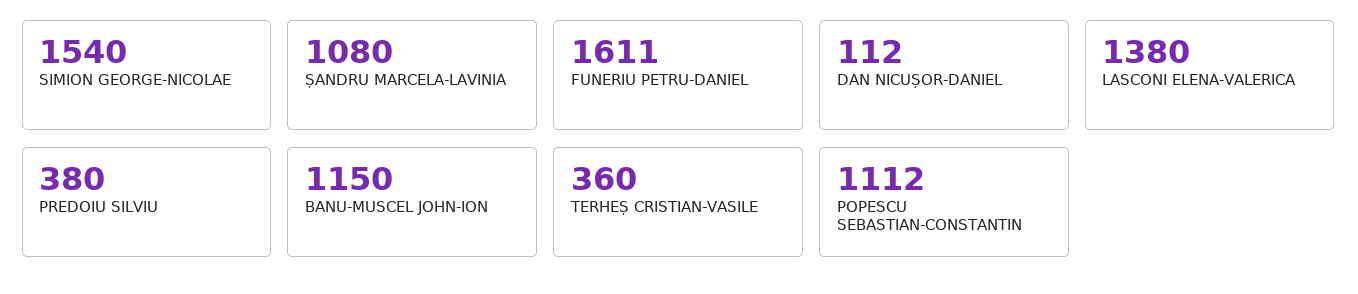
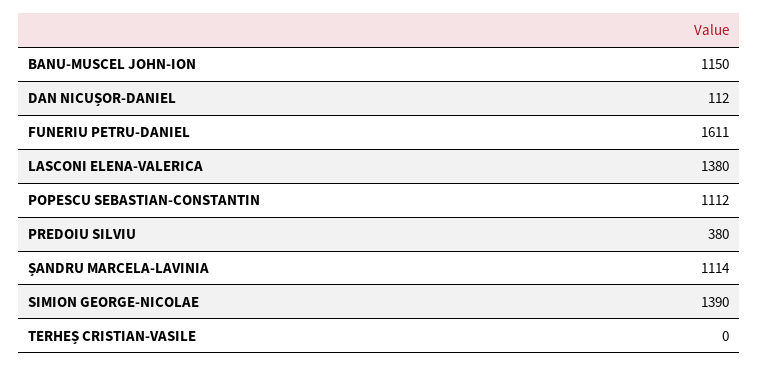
SIMION GEORGE-NICOLAE: 1540 -> 1390
ȘANDRU MARCELA-LAVINIA: 1080 -> 1114
TERHEȘ CRISTIAN-VASILE: 360 -> 0

